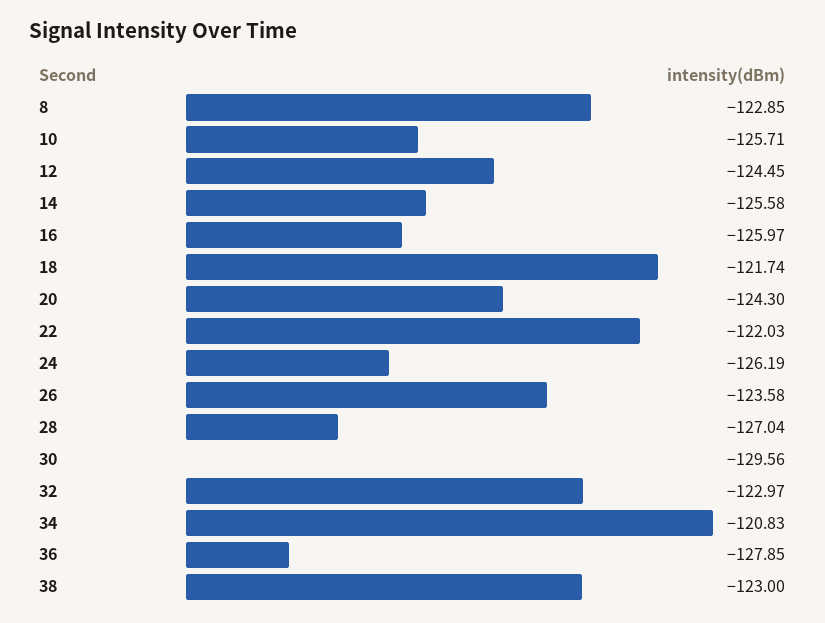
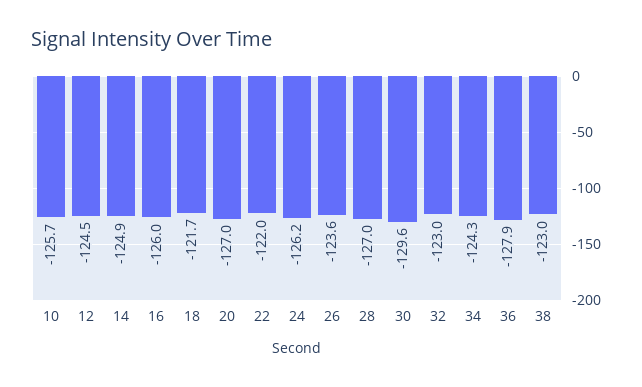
8: -122.85 -> none
14: -125.58 -> -124.9
20: -124.3 -> -127
34: -120.83 -> -124.3

